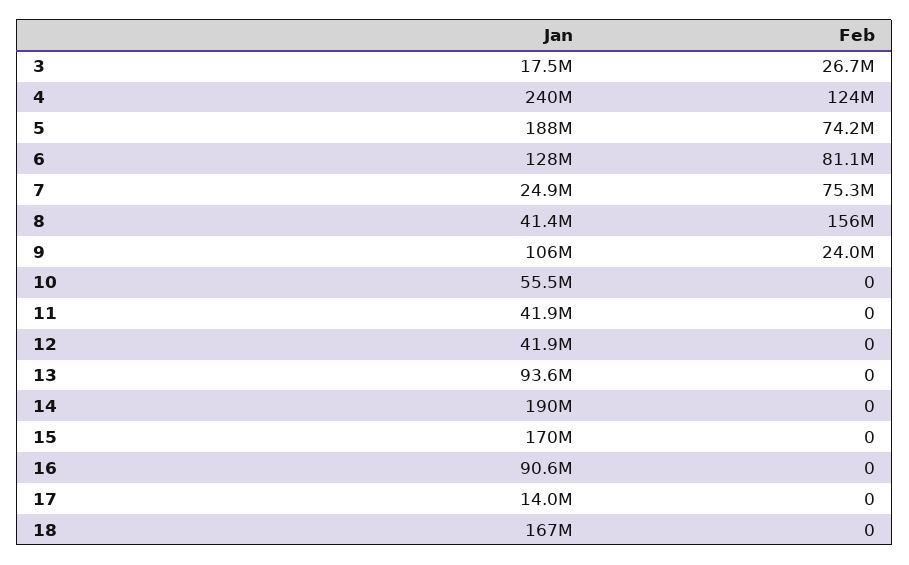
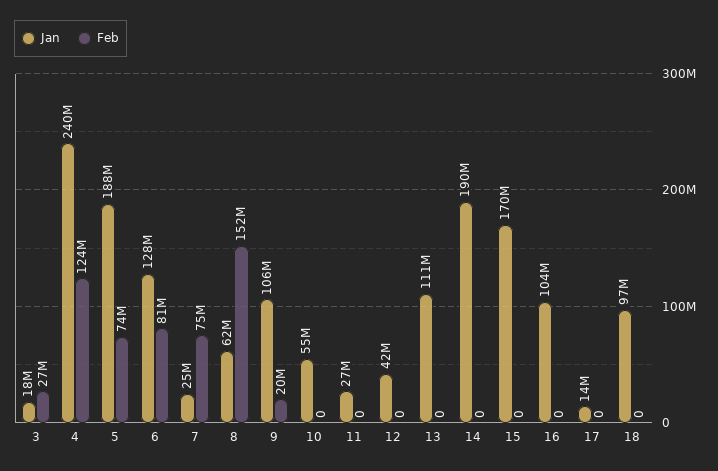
Jan, 8: 41400000 -> 62000000
Feb, 8: 156000000 -> 152000000
Feb, 9: 24000000 -> 20000000
Jan, 11: 41900000 -> 27000000
Jan, 13: 93600000 -> 111000000
Jan, 16: 90600000 -> 104000000
Jan, 18: 167000000 -> 97000000

